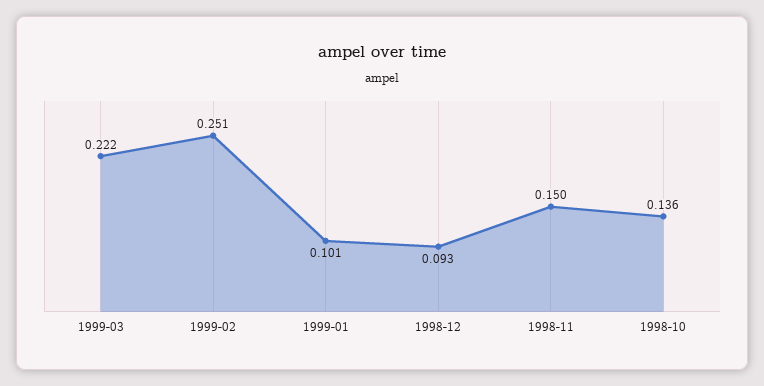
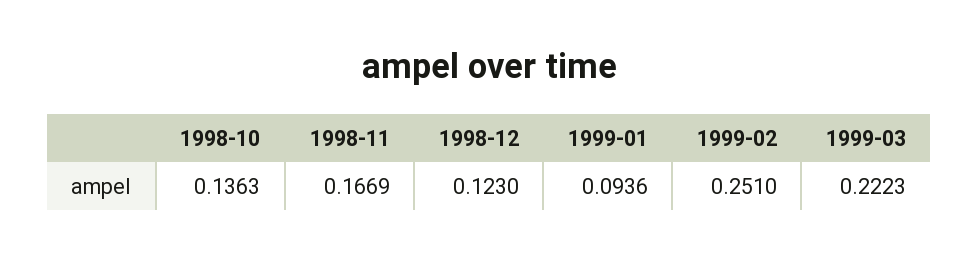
1999-01: 0.101 -> 0.0936
1998-12: 0.093 -> 0.123
1998-11: 0.15 -> 0.1669

